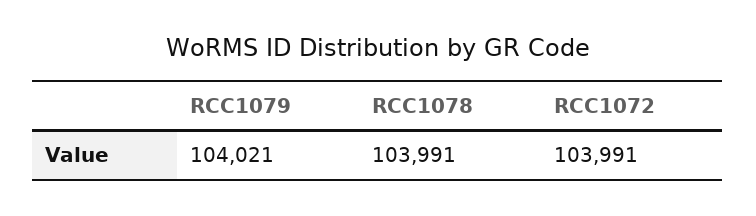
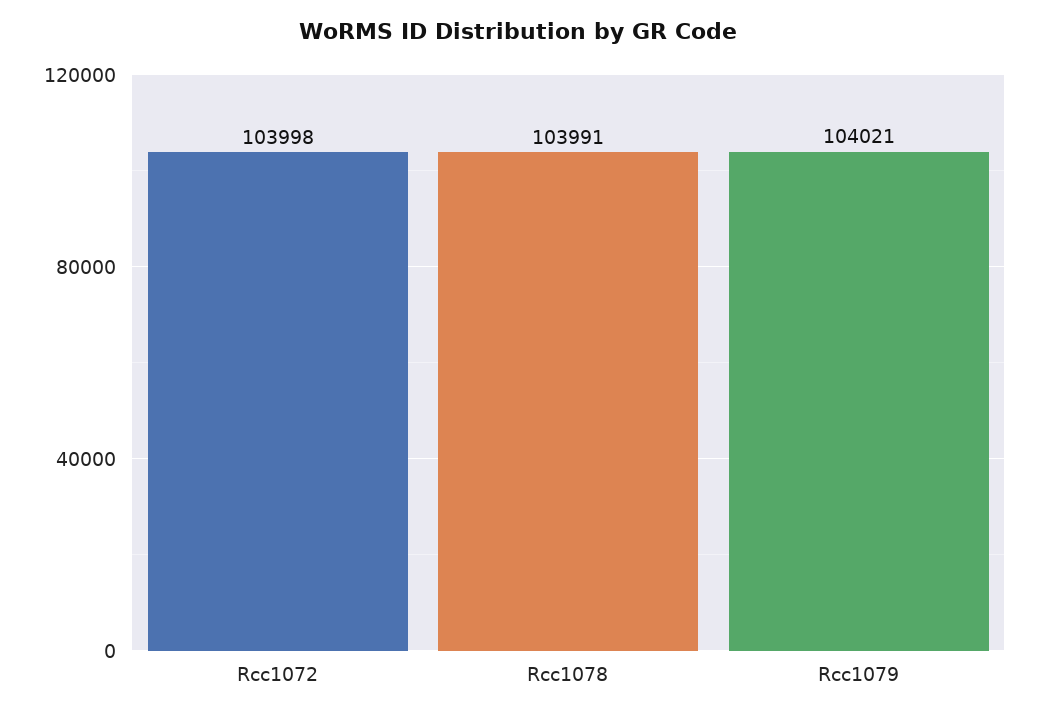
RCC1072: 103991 -> 103998

